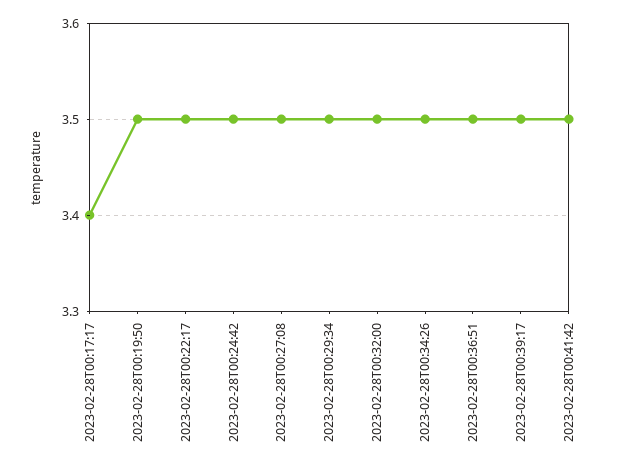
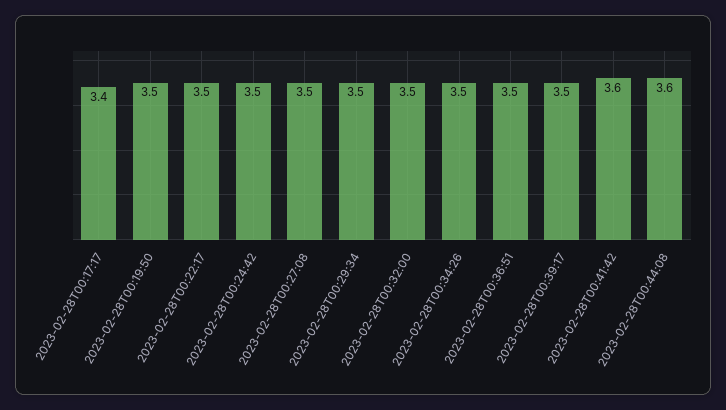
2023-02-28T00:41:42: 3.5 -> 3.6
2023-02-28T00:44:08: none -> 3.6

